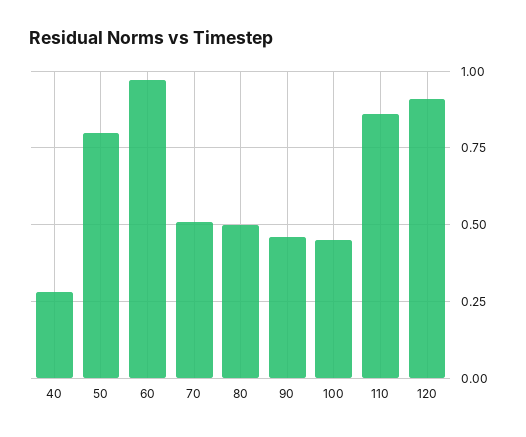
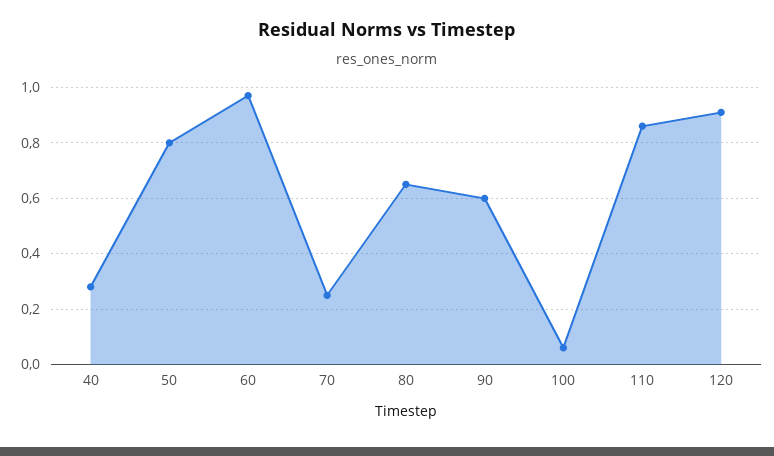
70: 0.5 -> 0.25
80: 0.5 -> 0.65
90: 0.45 -> 0.6
100: 0.45 -> 0.05

